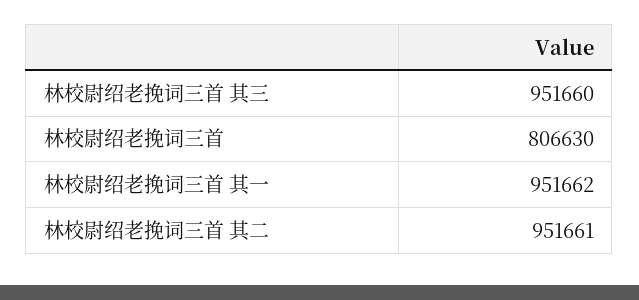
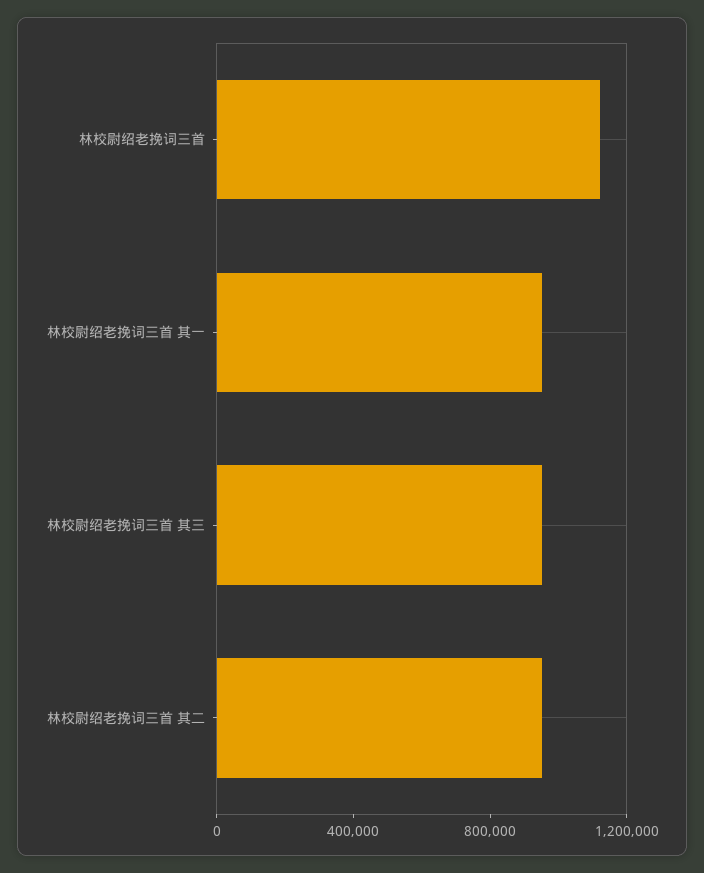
林校尉绍老挽词三首: 806630 -> 1100000

